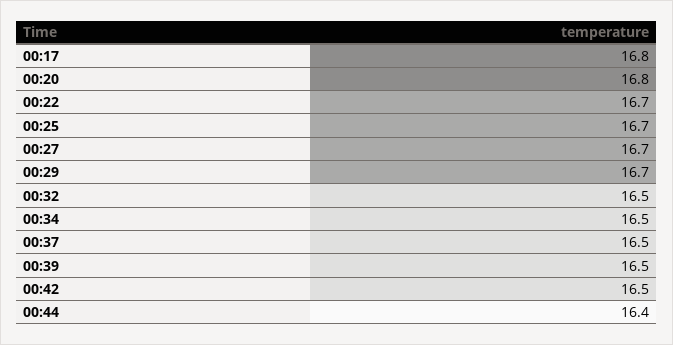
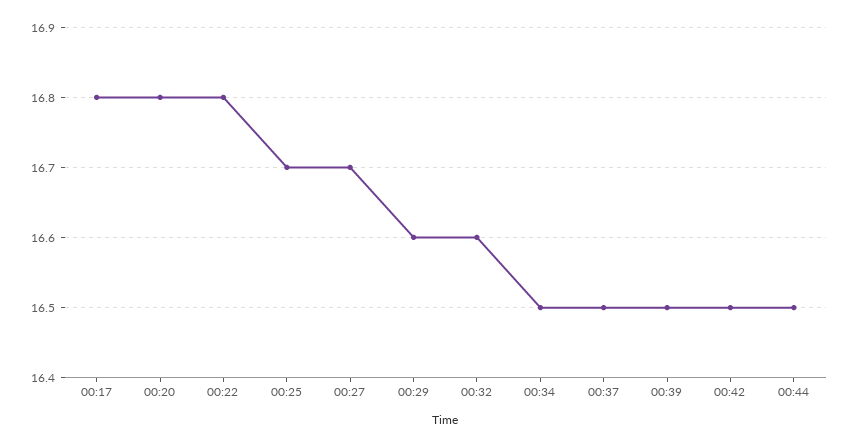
00:22: 16.7 -> 16.8
00:29: 16.7 -> 16.6
00:32: 16.5 -> 16.6
00:44: 16.4 -> 16.5

